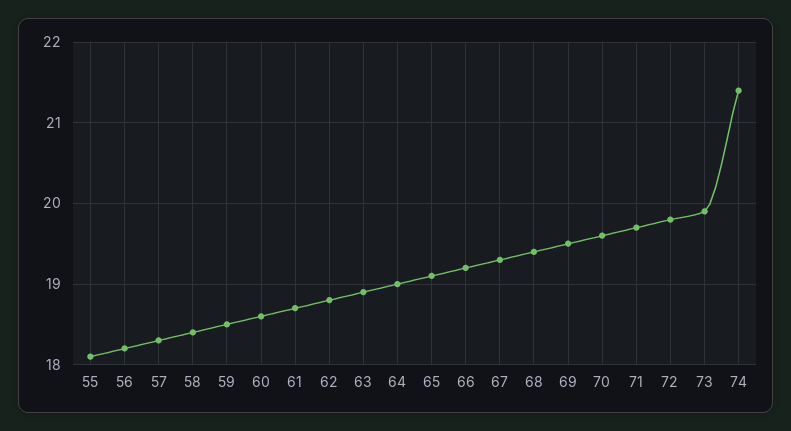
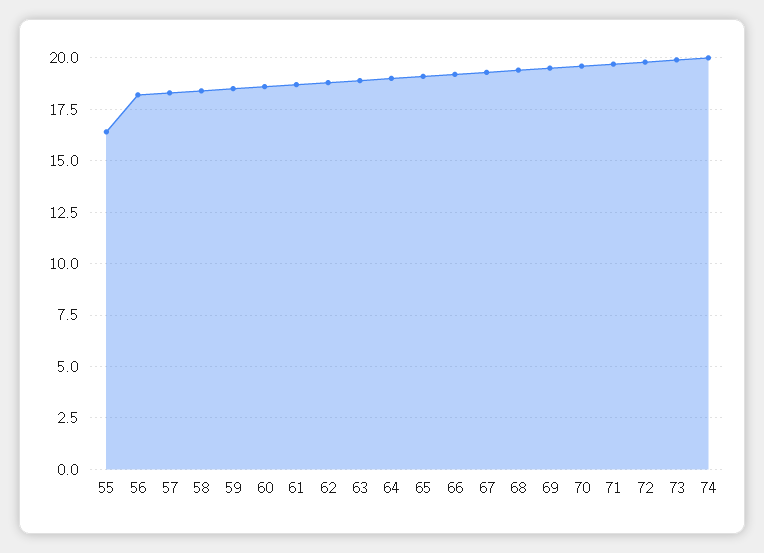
55: 18.1 -> 16.5
74: 21.4 -> 20

